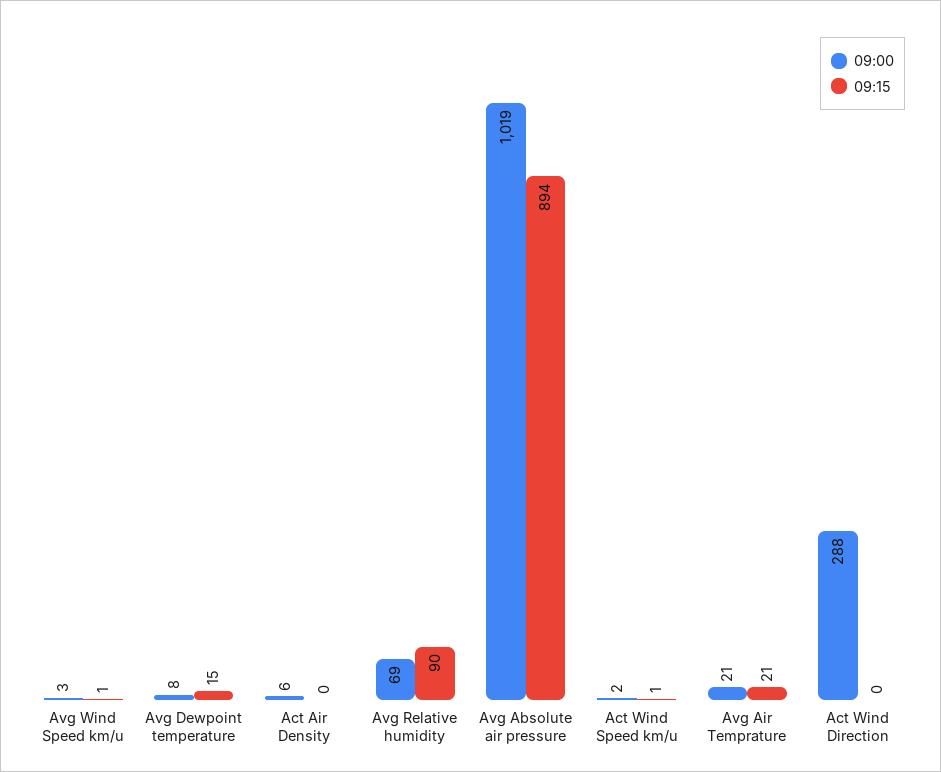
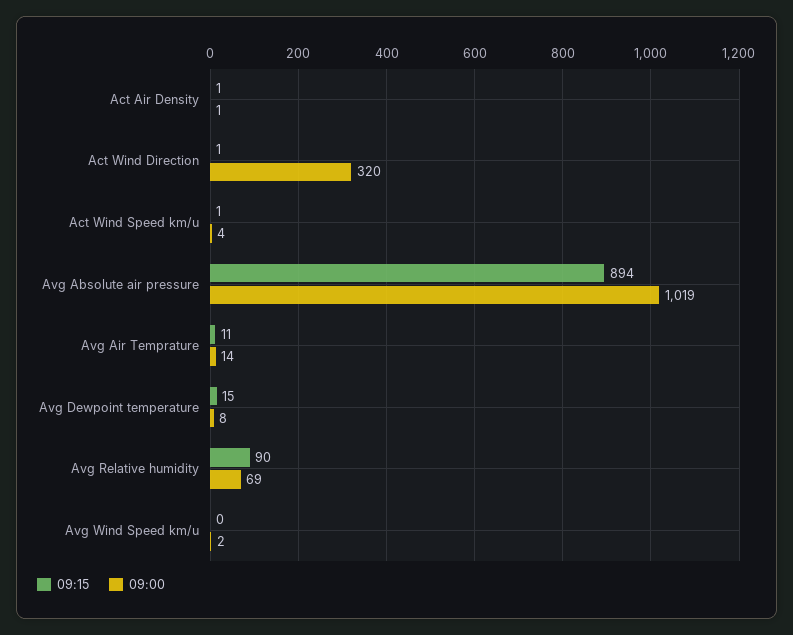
09:00, Avg Wind Speed km/u: 3 -> 2
09:15, Avg Wind Speed km/u: 1 -> 0
09:00, Act Air Density: 6 -> 1
09:15, Act Air Density: 0 -> 1
09:00, Act Wind Speed km/u: 2 -> 4
09:00, Avg Air Temprature: 21 -> 14
09:15, Avg Air Temprature: 21 -> 11
09:00, Act Wind Direction: 288 -> 320
09:15, Act Wind Direction: 0 -> 1

